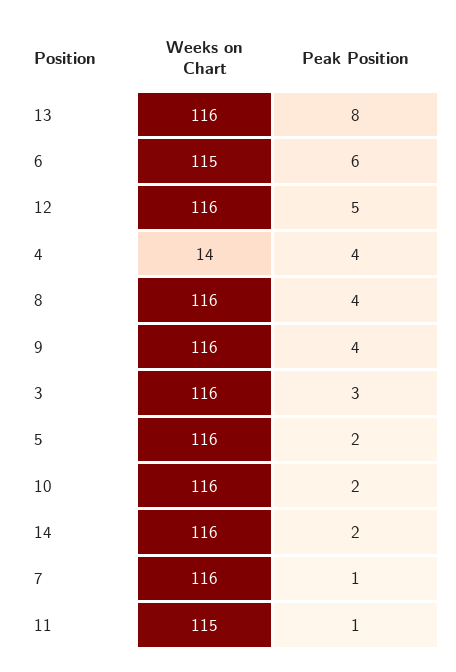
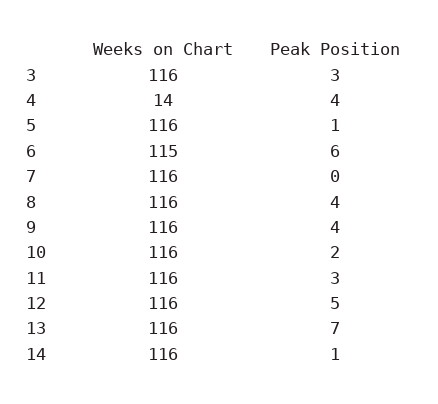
Peak Position, 13: 8 -> 7
Peak Position, 5: 2 -> 1
Peak Position, 14: 2 -> 1
Peak Position, 7: 1 -> 0
Weeks on Chart, 11: 115 -> 116
Peak Position, 11: 1 -> 3

